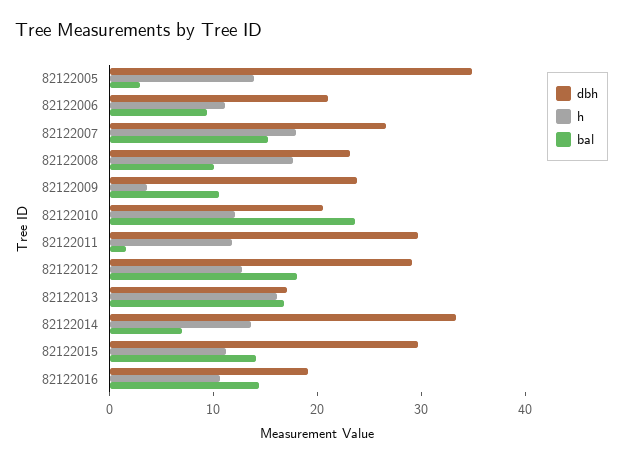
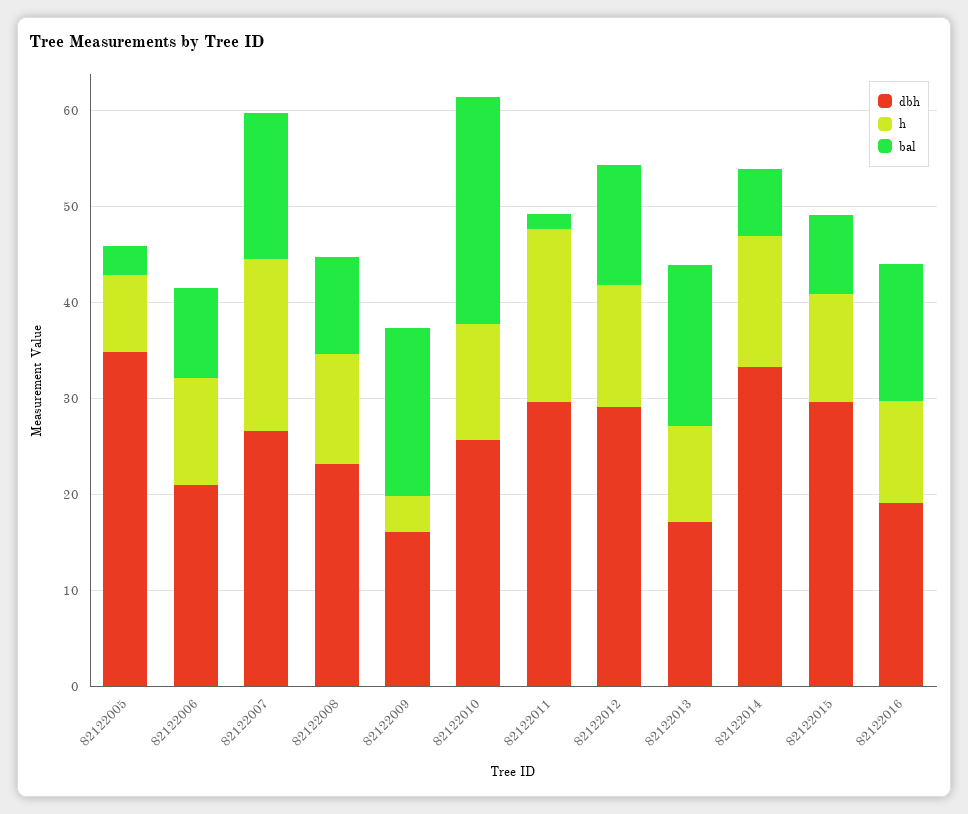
h, 82122005: 14 -> 8
h, 82122008: 18 -> 12
dbh, 82122009: 24 -> 16
bal, 82122009: 10 -> 18
dbh, 82122010: 20 -> 26
h, 82122011: 12 -> 18
bal, 82122012: 18 -> 12
h, 82122013: 16 -> 10
bal, 82122015: 14 -> 8

